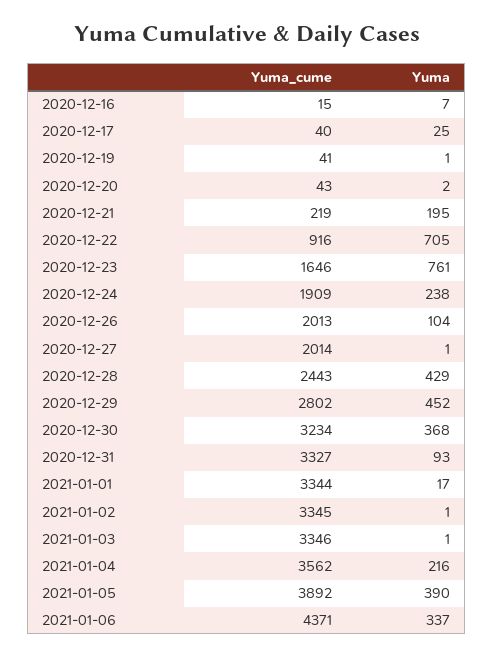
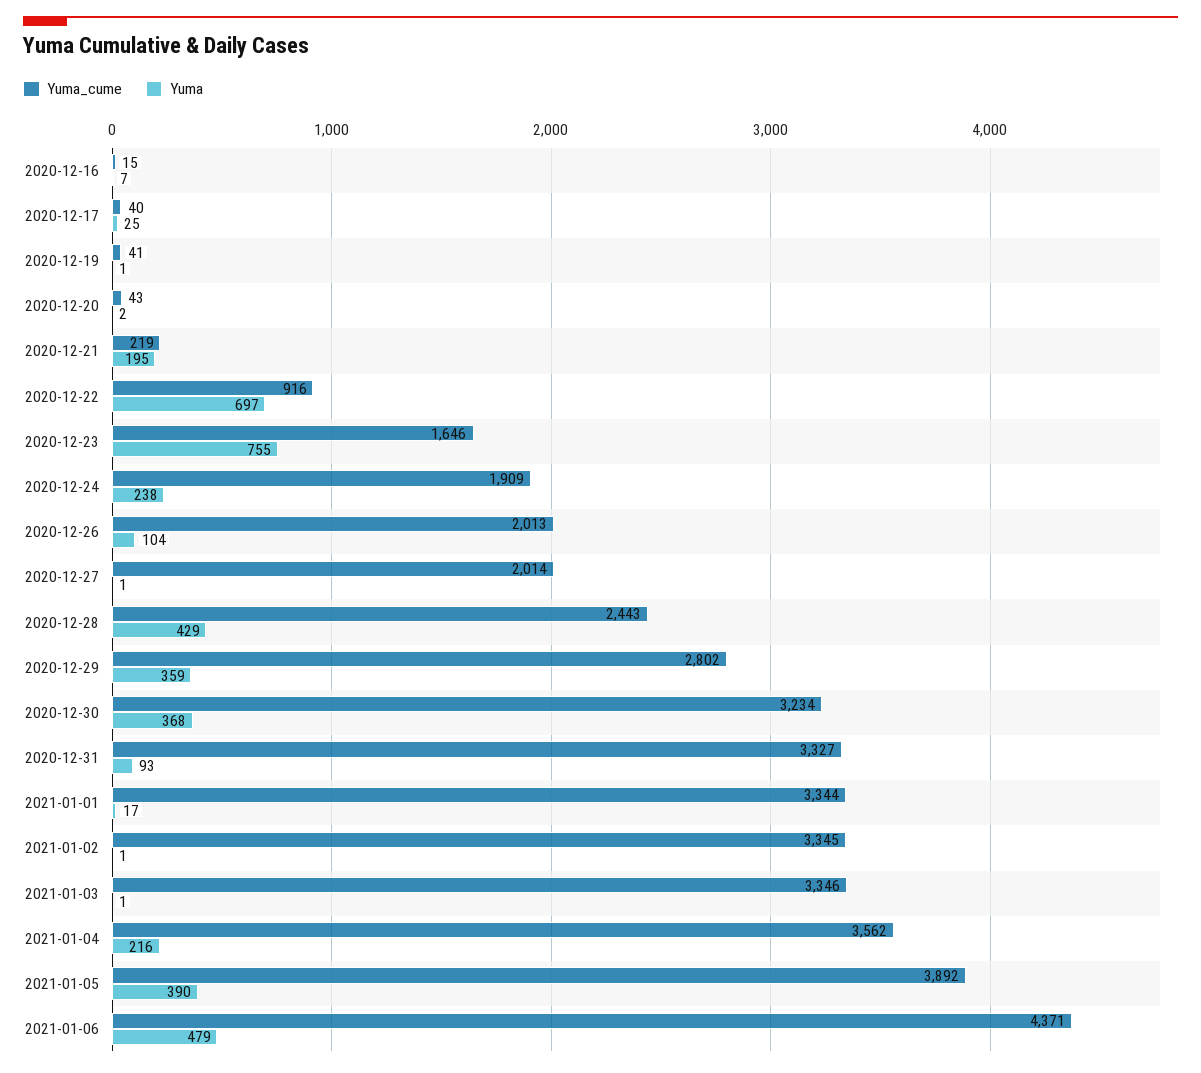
Yuma, 2020-12-22: 705 -> 697
Yuma, 2020-12-23: 761 -> 755
Yuma, 2020-12-29: 452 -> 359
Yuma, 2021-01-06: 337 -> 479

